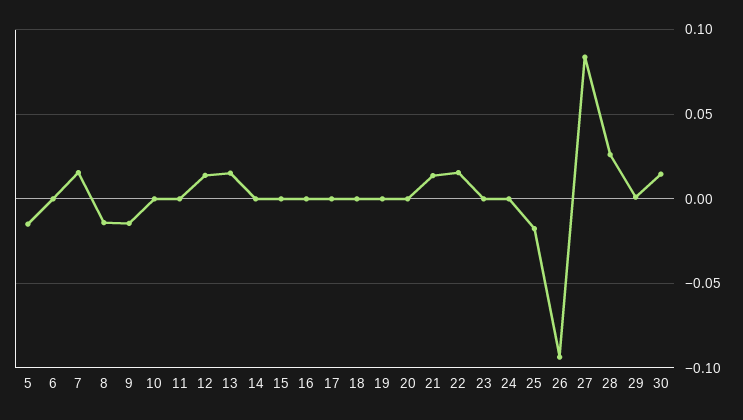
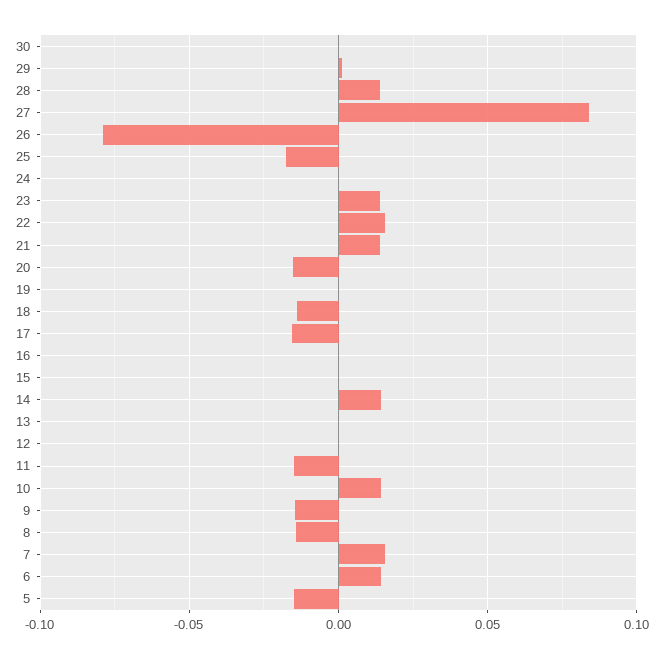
6: 0 -> 0.015
10: 0 -> 0.015
11: 0 -> -0.015
12: 0.015 -> 0
13: 0.015 -> 0
14: 0 -> 0.015
17: 0 -> -0.015
18: 0 -> -0.015
20: 0 -> -0.015
23: 0 -> 0.015
26: -0.095 -> -0.08
28: 0.025 -> 0.015
30: 0.015 -> 0

